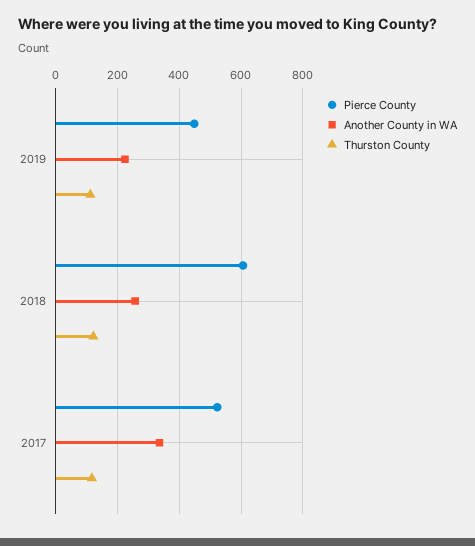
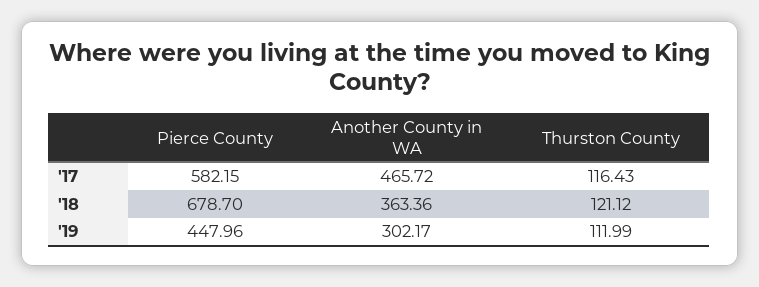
Another County in WA, 2019: 220 -> 302.17
Pierce County, 2018: 600 -> 678.7
Another County in WA, 2018: 260 -> 363.36
Pierce County, 2017: 520 -> 582.15
Another County in WA, 2017: 340 -> 465.72

